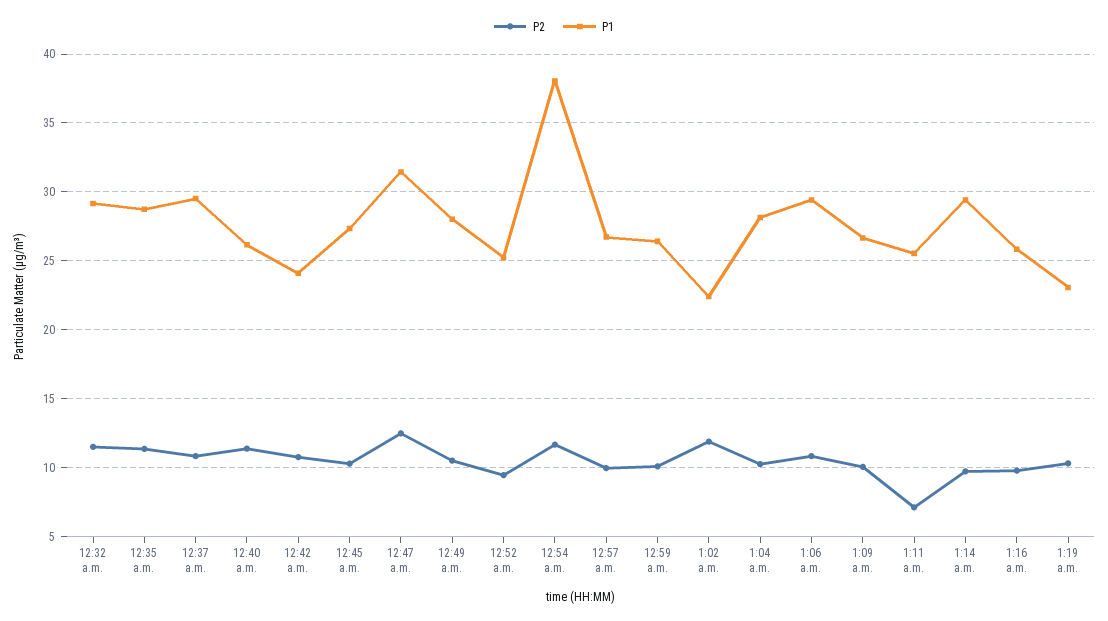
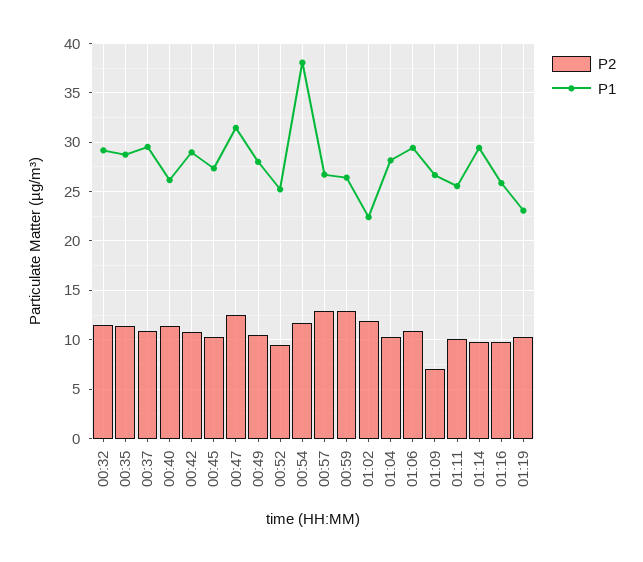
P1, 12:42 a.m.: 24 -> 29
P2, 12:57 a.m.: 10 -> 13
P2, 12:59 a.m.: 10 -> 13
P2, 1:09 a.m.: 10 -> 7
P2, 1:11 a.m.: 7 -> 10

